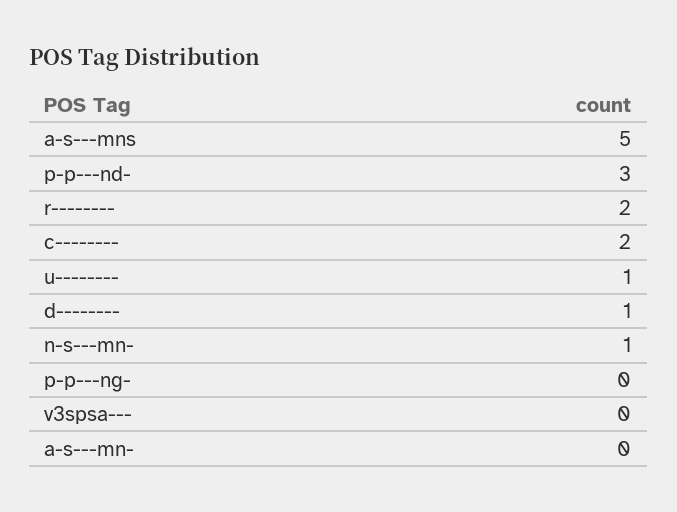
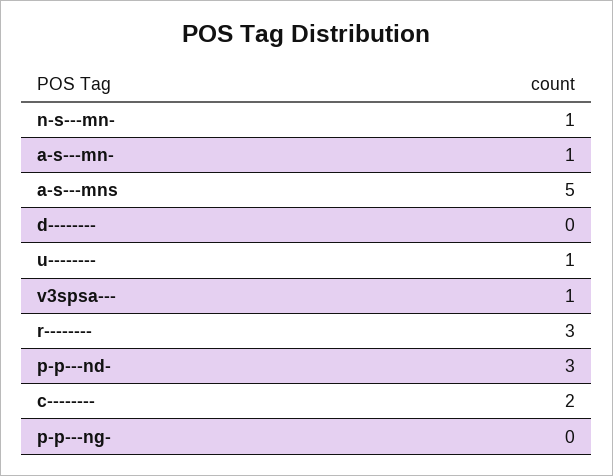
r--------: 2 -> 3
d--------: 1 -> 0
v3spsa---: 0 -> 1
a-s---mn-: 0 -> 1

